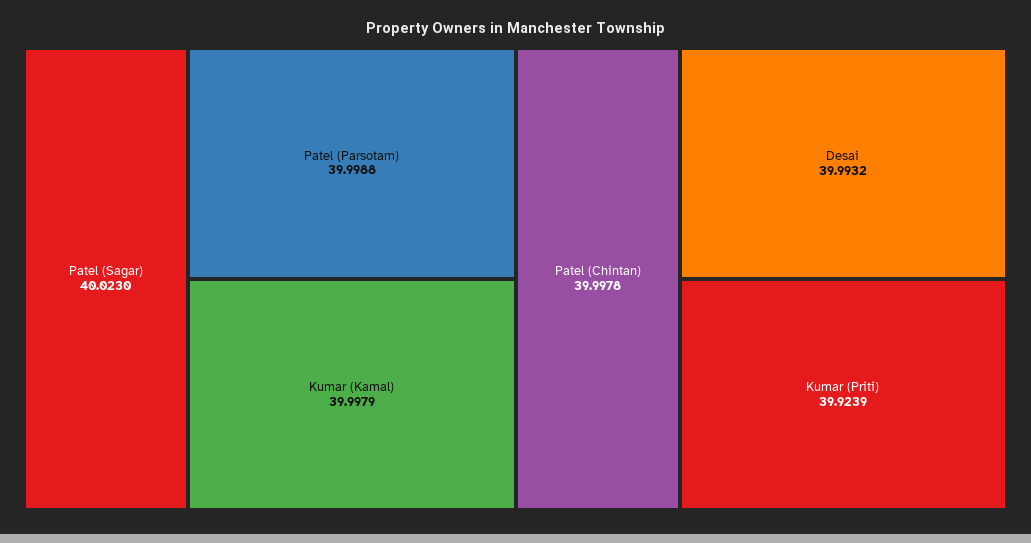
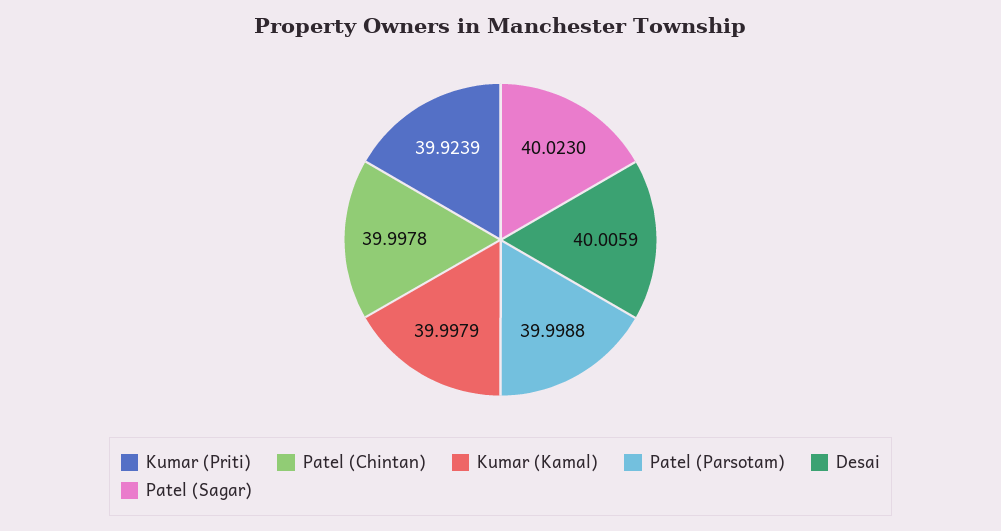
Desai: 39.9932 -> 40.0059

